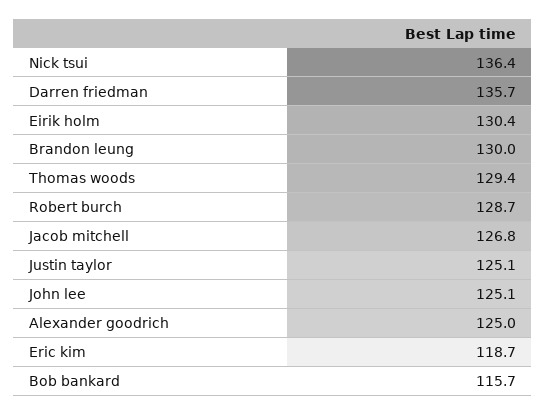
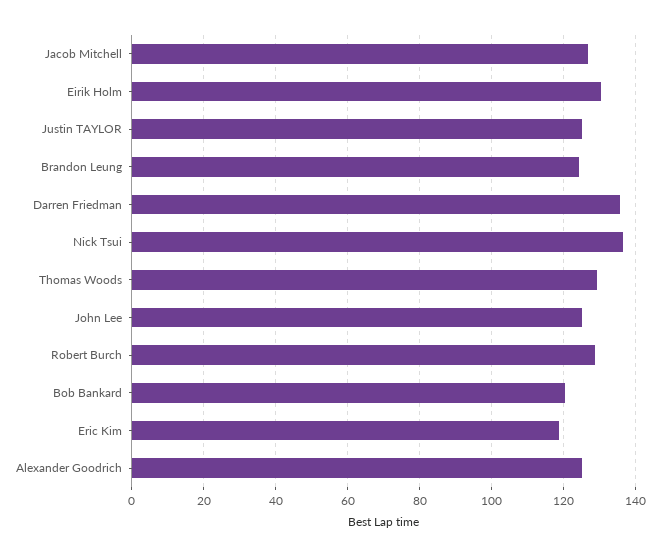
Brandon leung: 130 -> 124
Bob bankard: 115.7 -> 120

